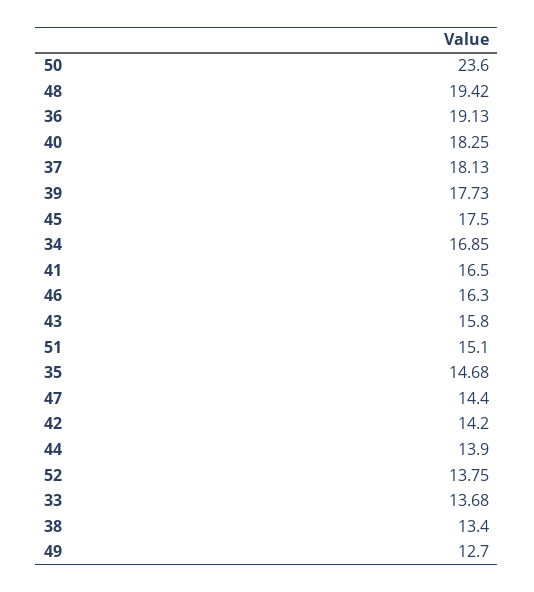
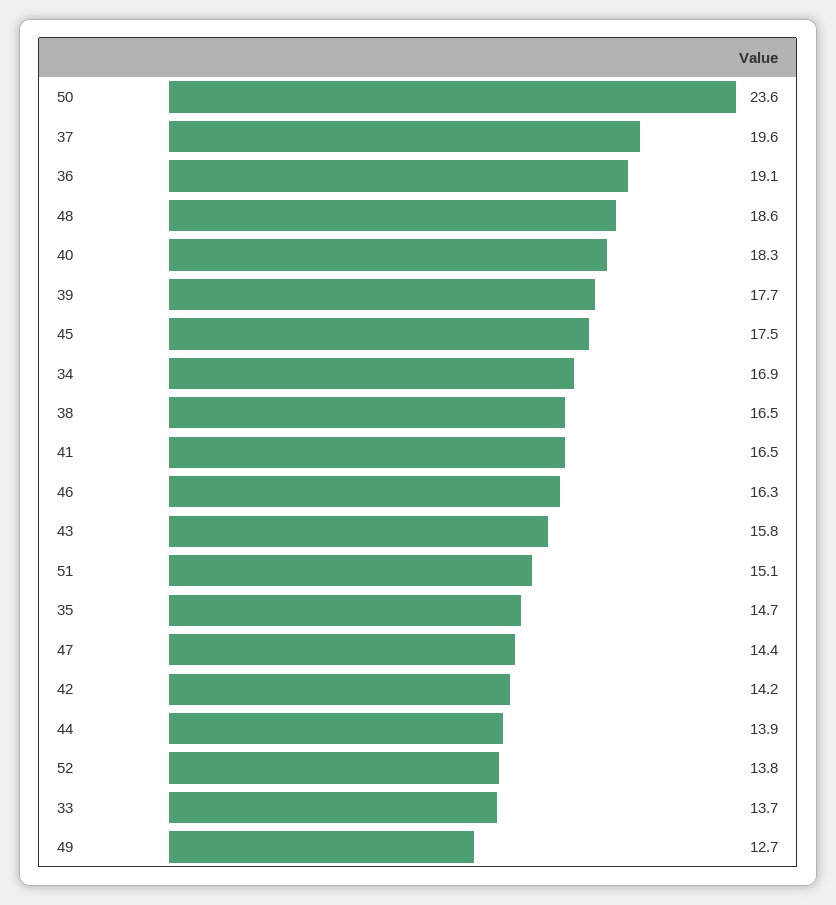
48: 19.42 -> 18.6
37: 18.13 -> 19.6
38: 13.4 -> 16.5

